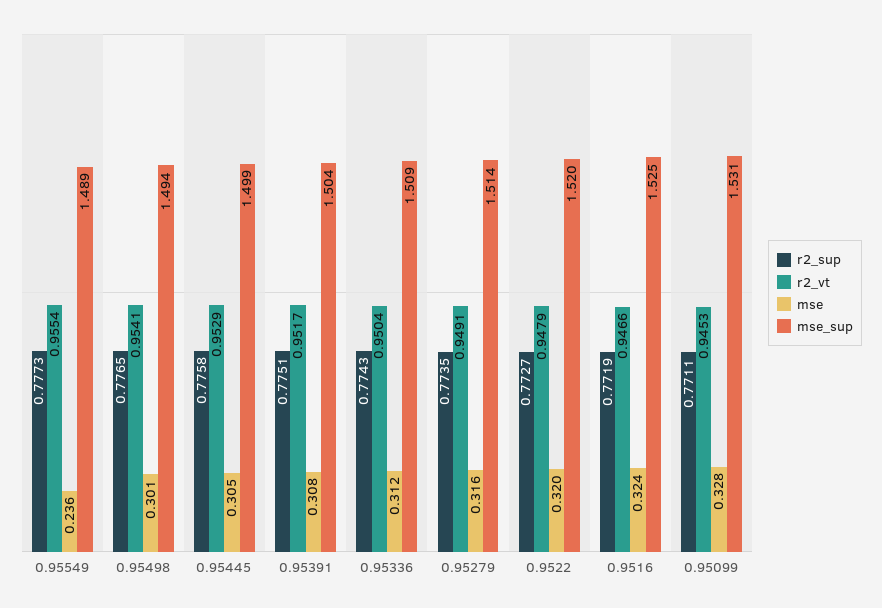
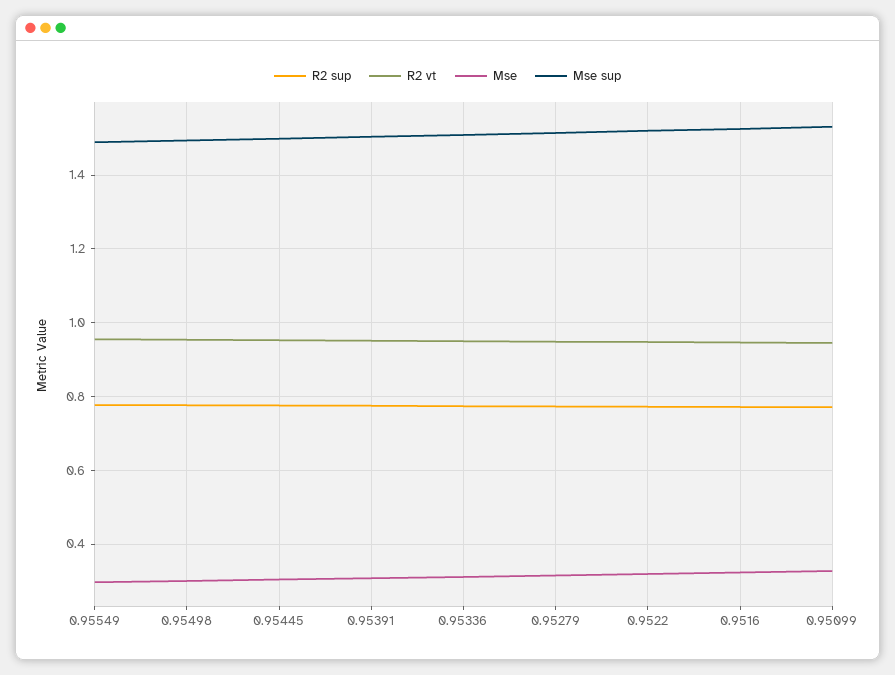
mse, 0.95549: 0.236 -> 0.3

